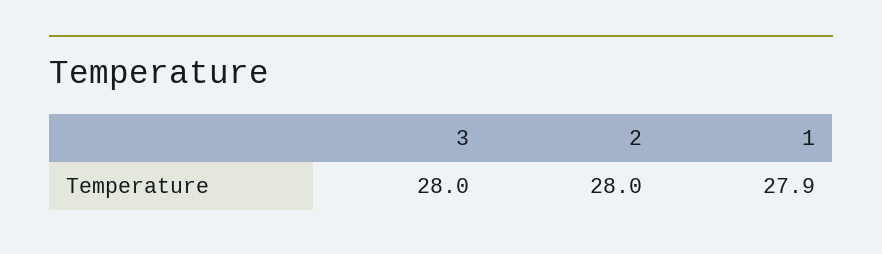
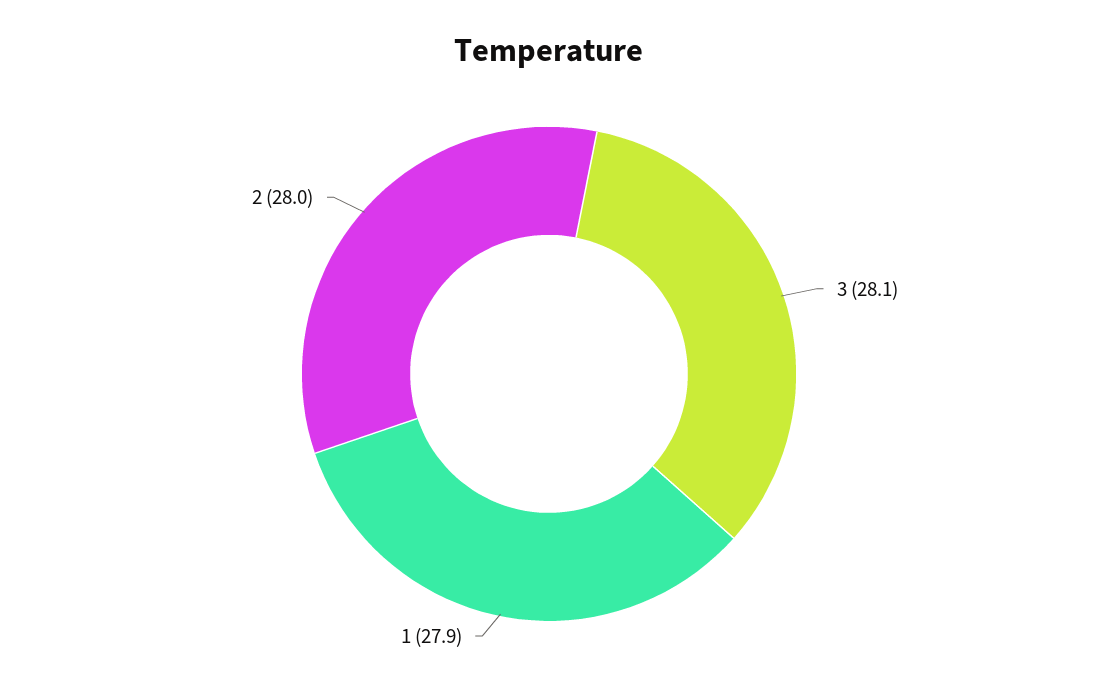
3: 28 -> 28.1

